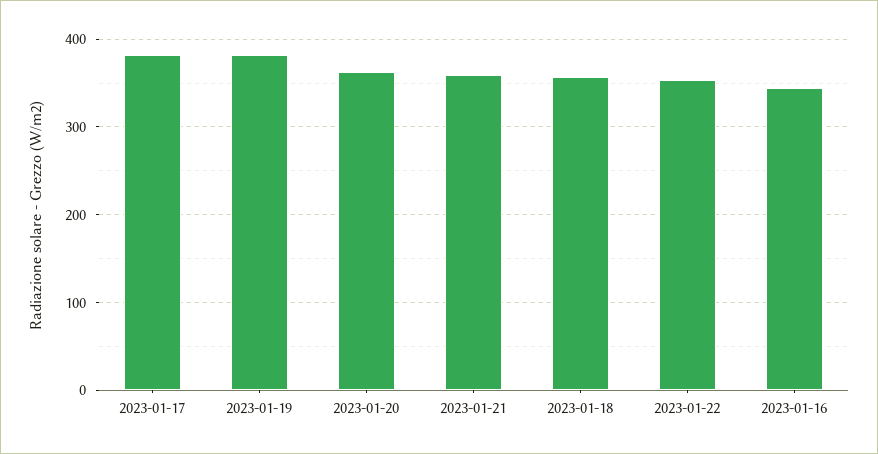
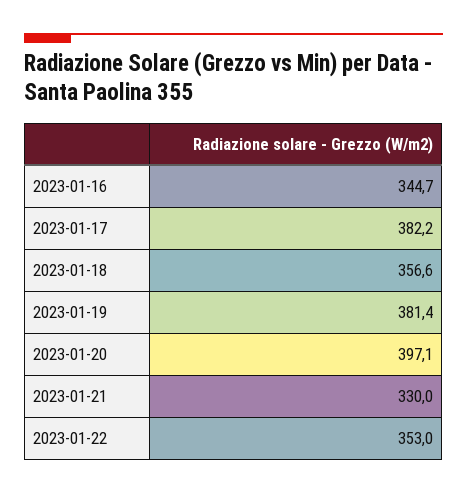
2023-01-20: 360 -> 397.1
2023-01-21: 360 -> 330

